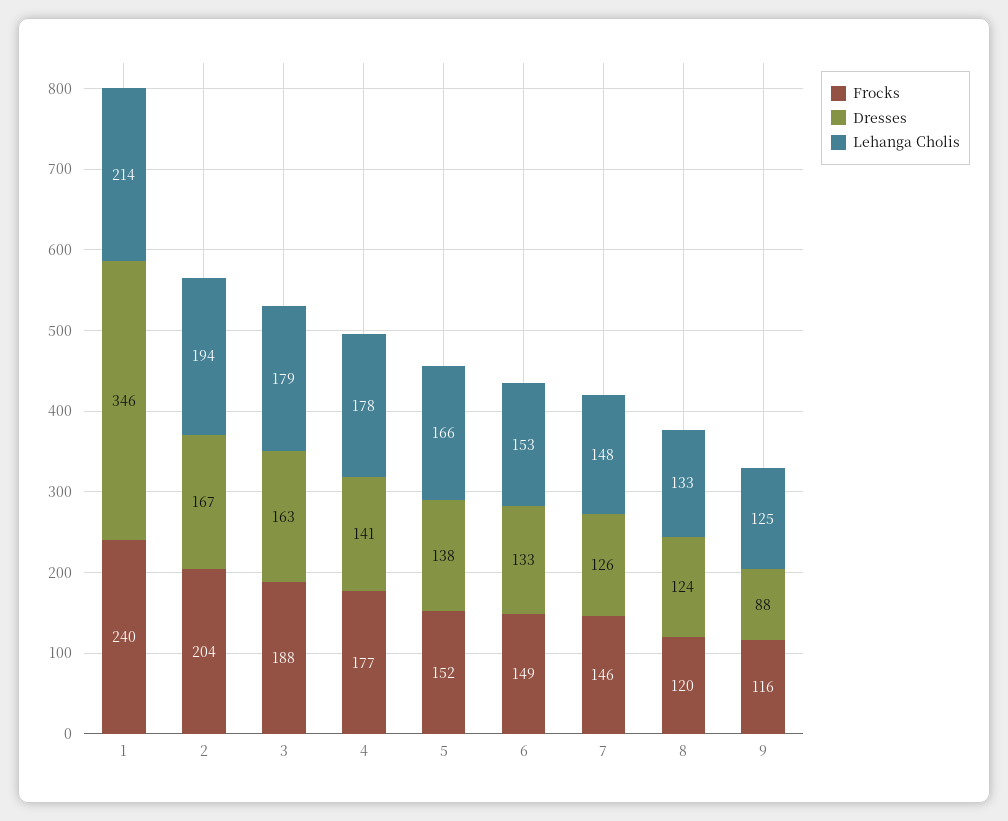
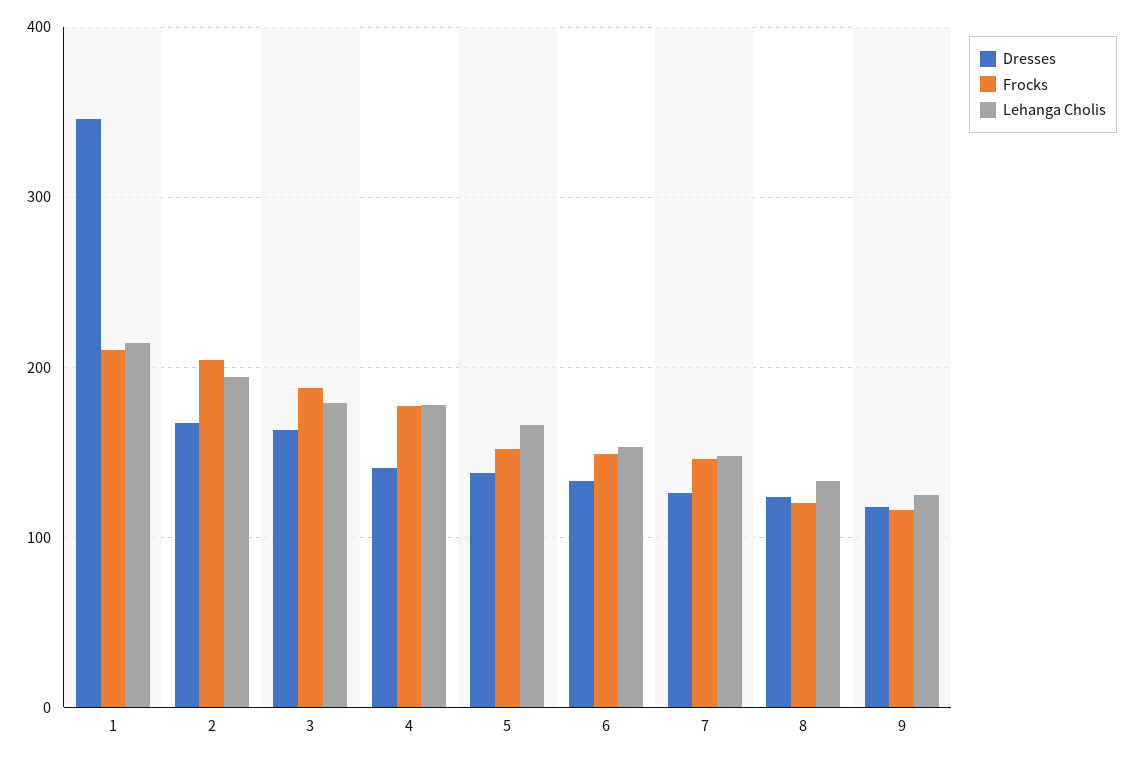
Frocks, 1: 240 -> 210
Dresses, 9: 88 -> 120

